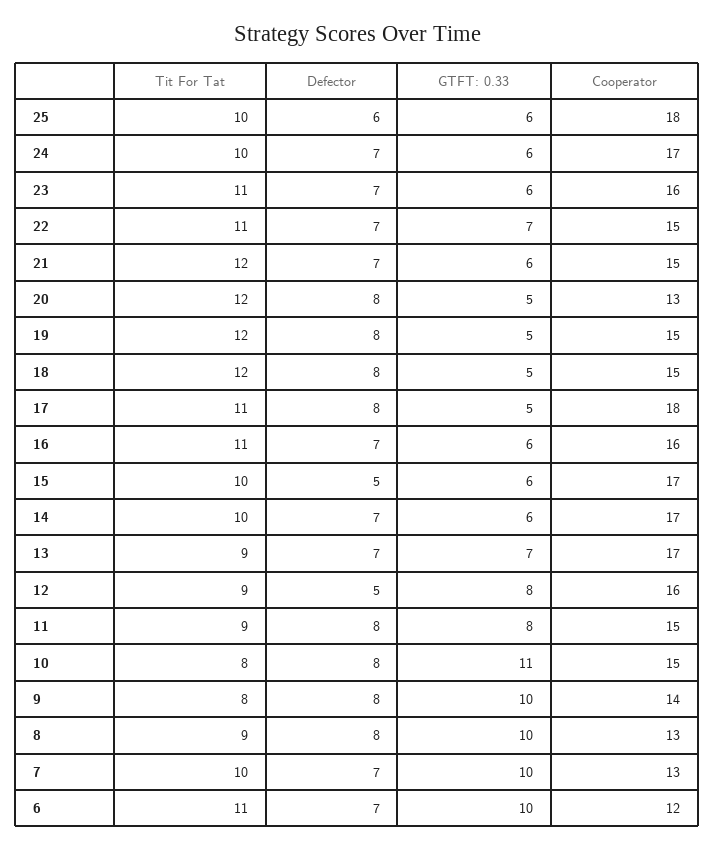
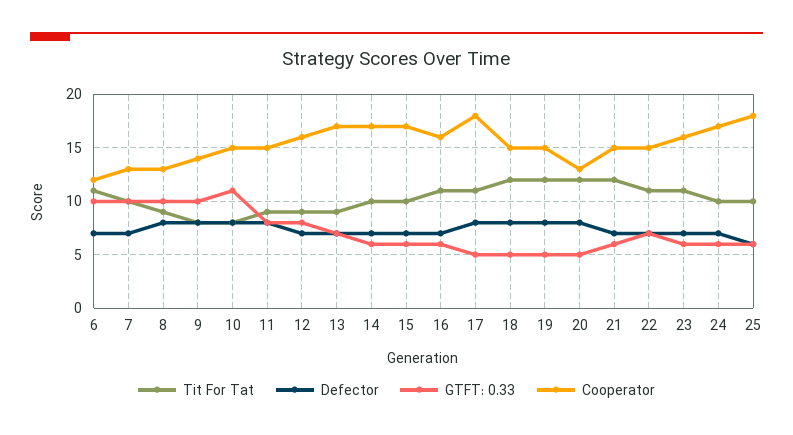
Defector, 15: 5 -> 7
Defector, 12: 5 -> 7

